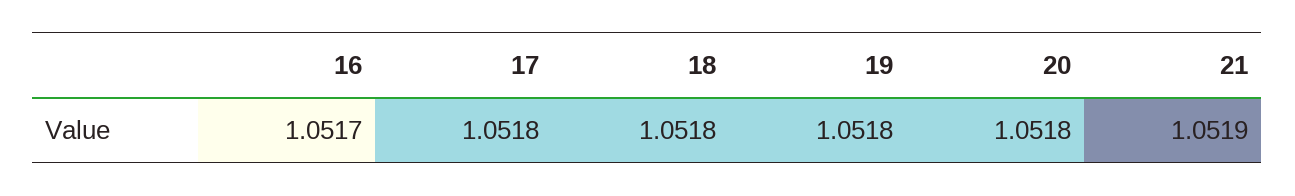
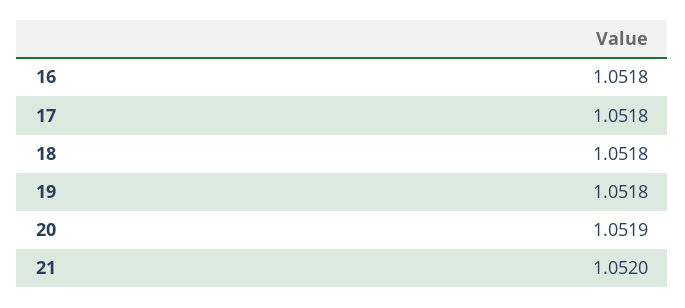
16: 1.0517 -> 1.0518
20: 1.0518 -> 1.0519
21: 1.0519 -> 1.052

